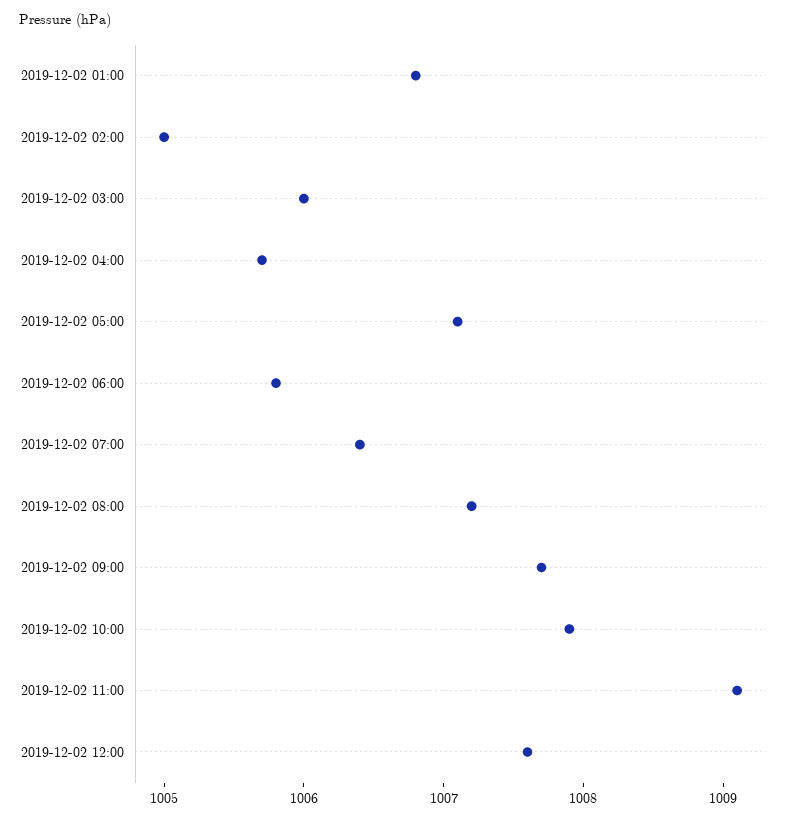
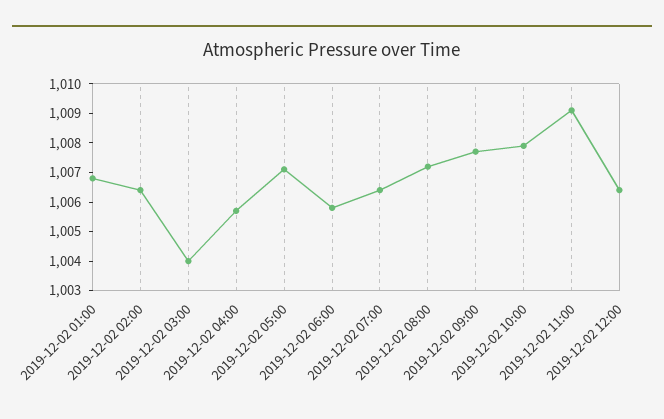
2019-12-02 02:00: 1005 -> 1006.5
2019-12-02 03:00: 1006 -> 1004
2019-12-02 12:00: 1007.6 -> 1006.5

